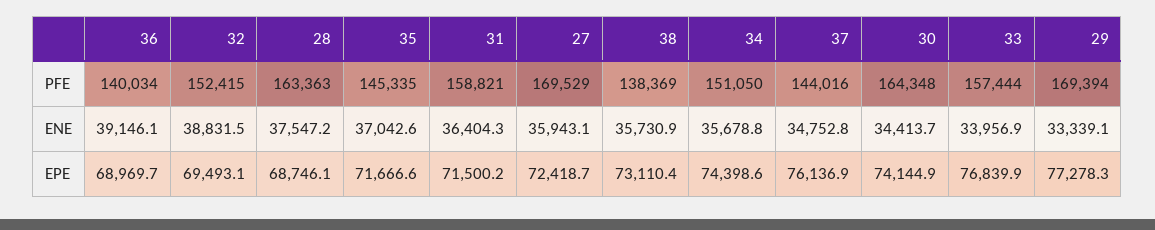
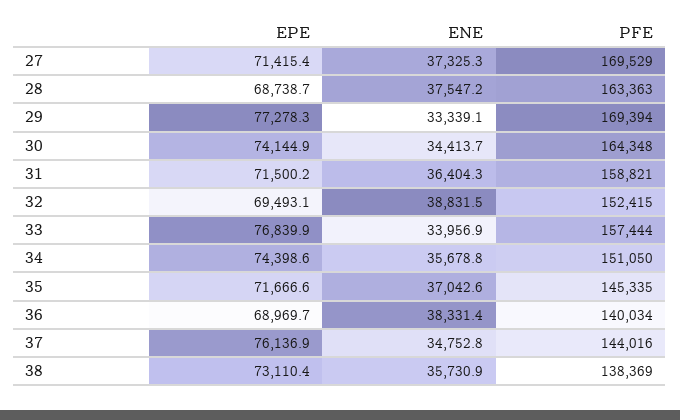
36, ENE: 39146.1 -> 38331.4
27, ENE: 35943.1 -> 37325.3
28, EPE: 68746.1 -> 68738.7
27, EPE: 72418.7 -> 71415.4

